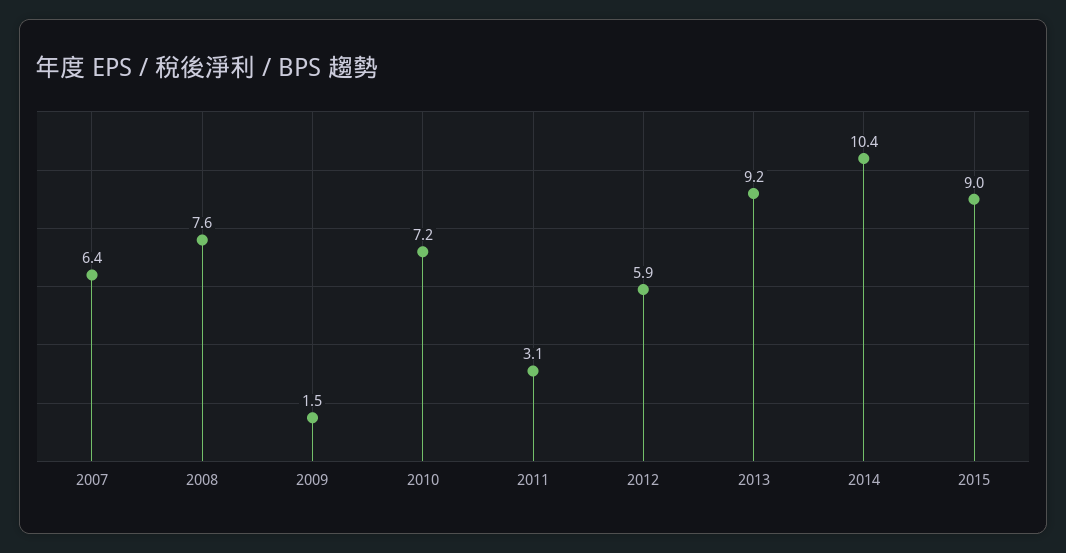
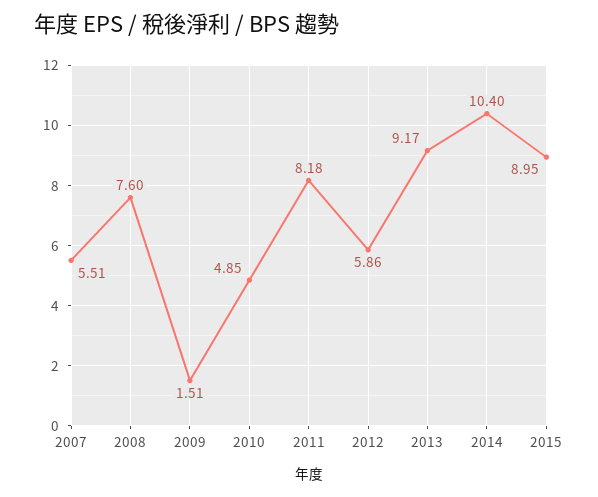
2007: 6.4 -> 5.51
2010: 7.2 -> 4.85
2011: 3.1 -> 8.18

